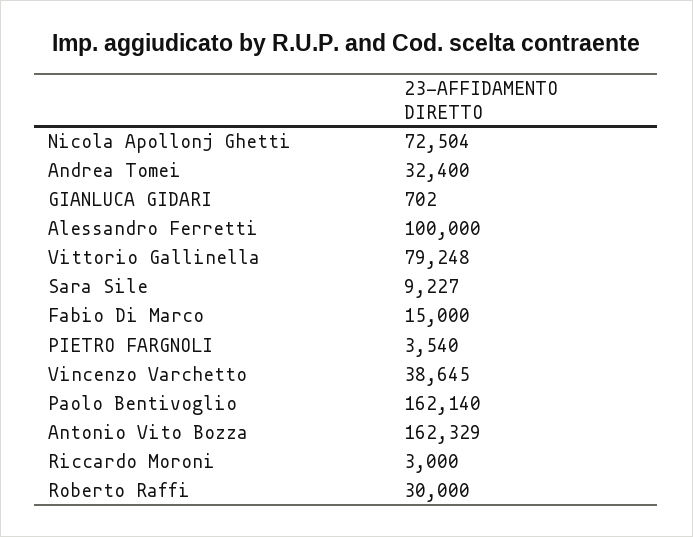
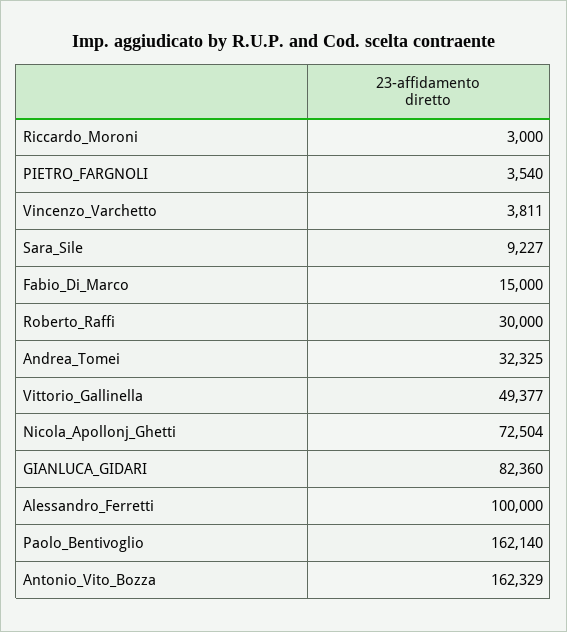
Andrea Tomei: 32400 -> 32325
GIANLUCA GIDARI: 702 -> 82360
Vittorio Gallinella: 79248 -> 49377
Vincenzo Varchetto: 38645 -> 3811

